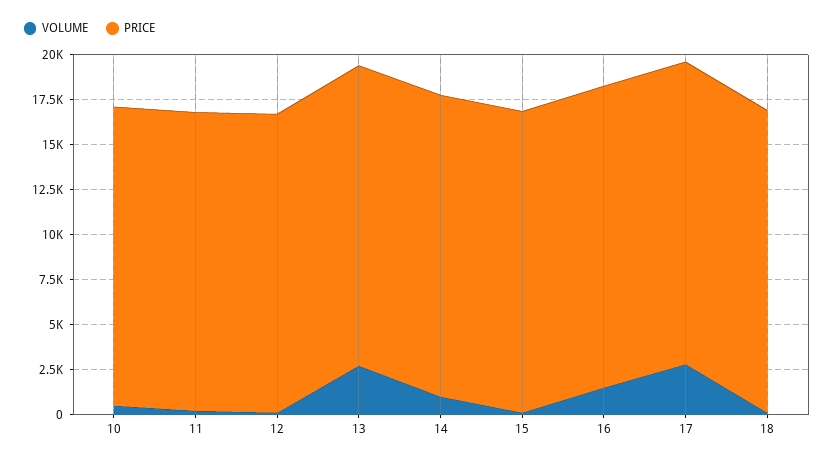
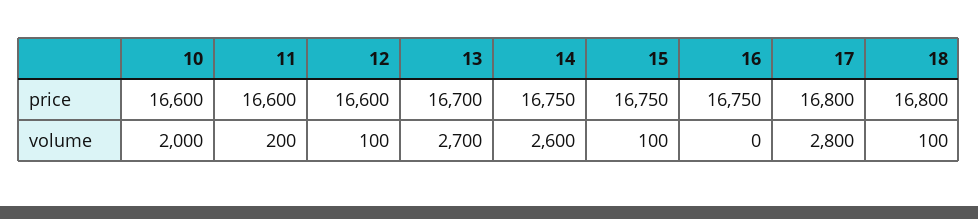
VOLUME, 10: 500 -> 2000
VOLUME, 14: 1000 -> 2600
VOLUME, 16: 1500 -> 0

